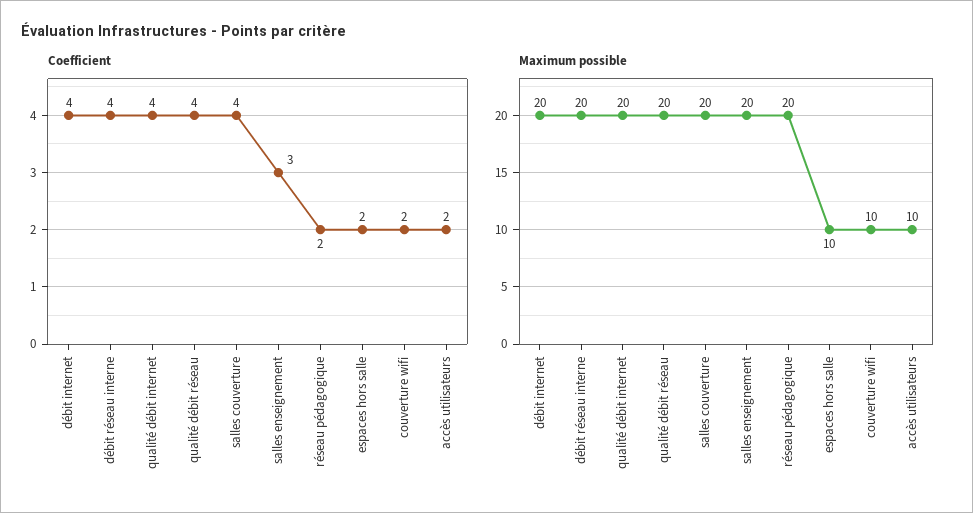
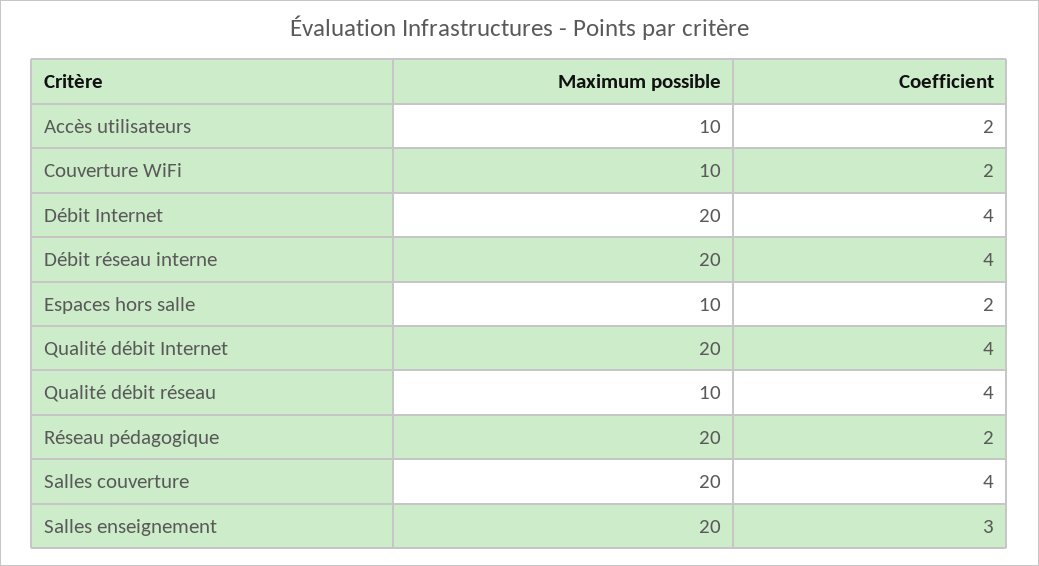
Maximum possible, qualité débit réseau: 20 -> 10

